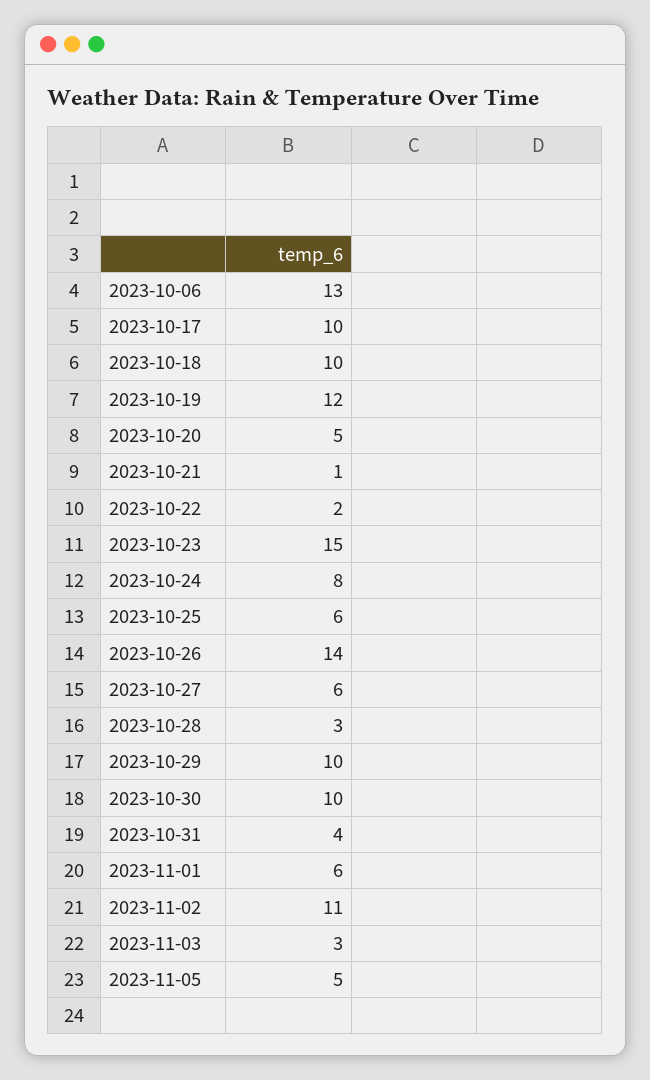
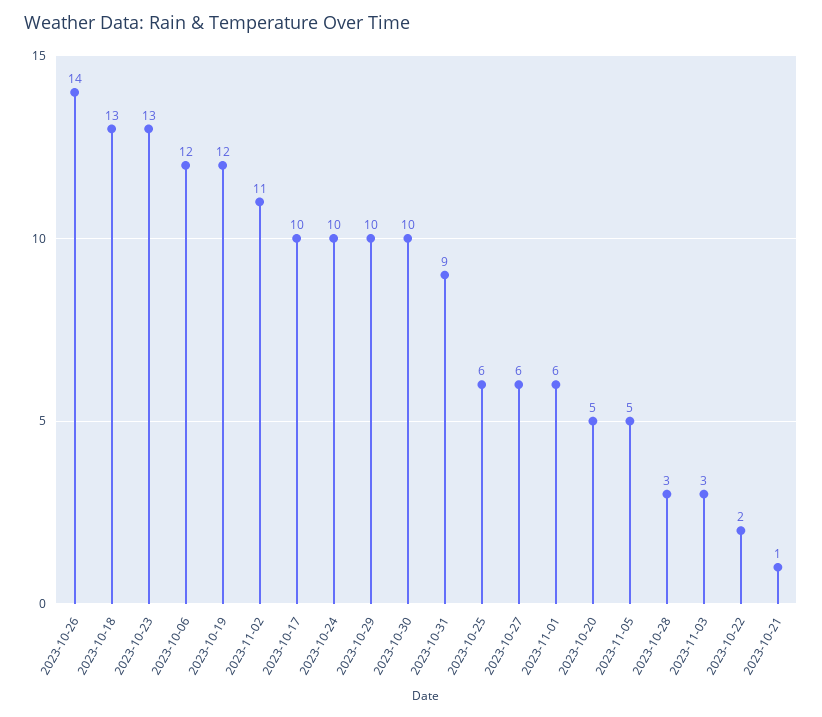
2023-10-06: 13 -> 12
2023-10-18: 10 -> 13
2023-10-23: 15 -> 13
2023-10-24: 8 -> 10
2023-10-31: 4 -> 9

